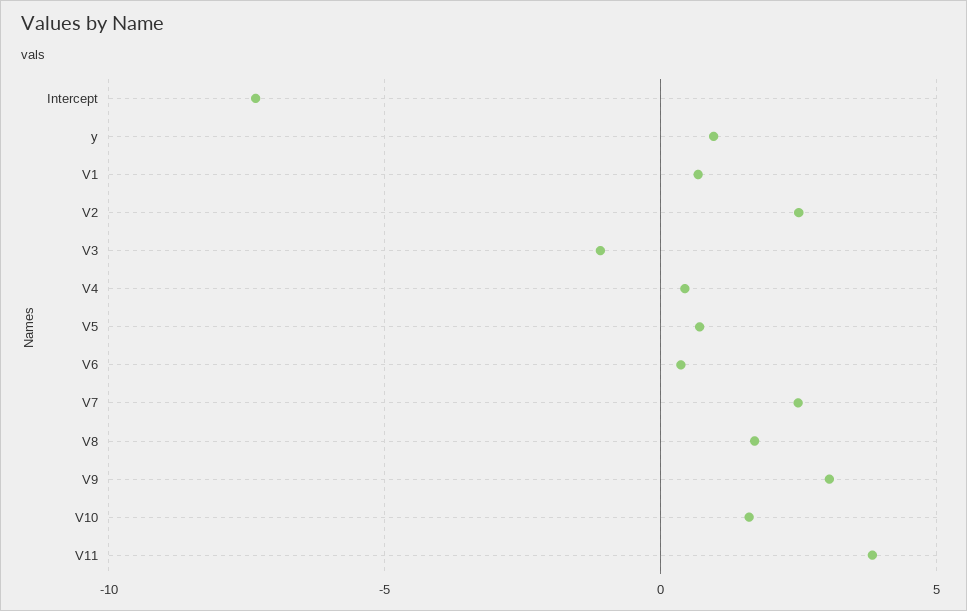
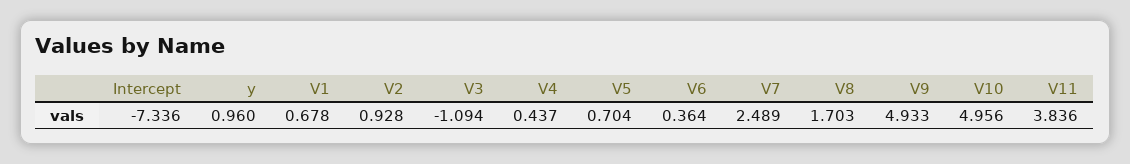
V2: 2.5 -> 0.928
V9: 3 -> 4.933
V10: 1.5 -> 4.956

